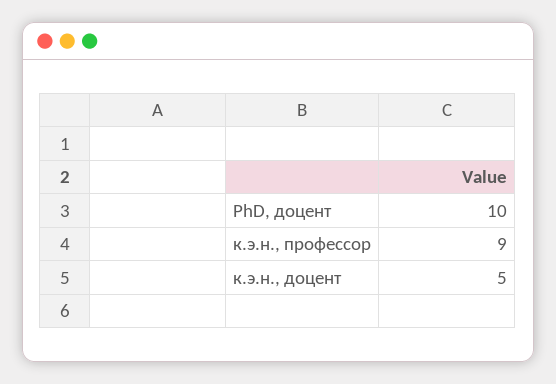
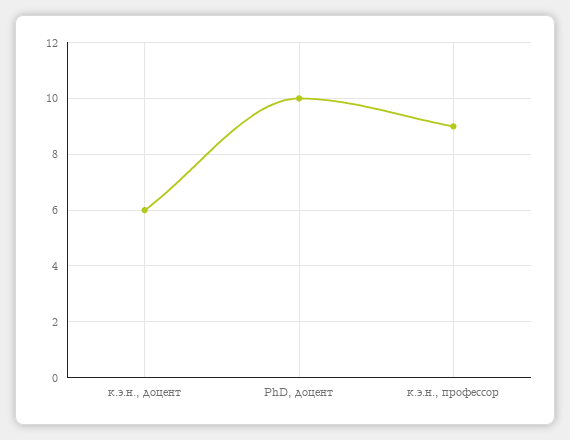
к.э.н., доцент: 5 -> 6

